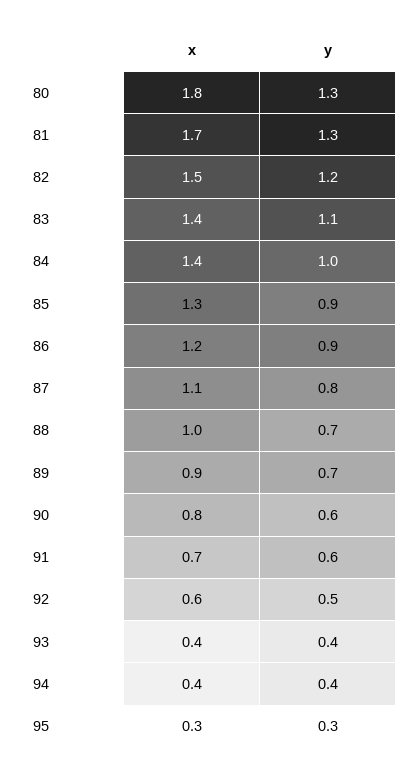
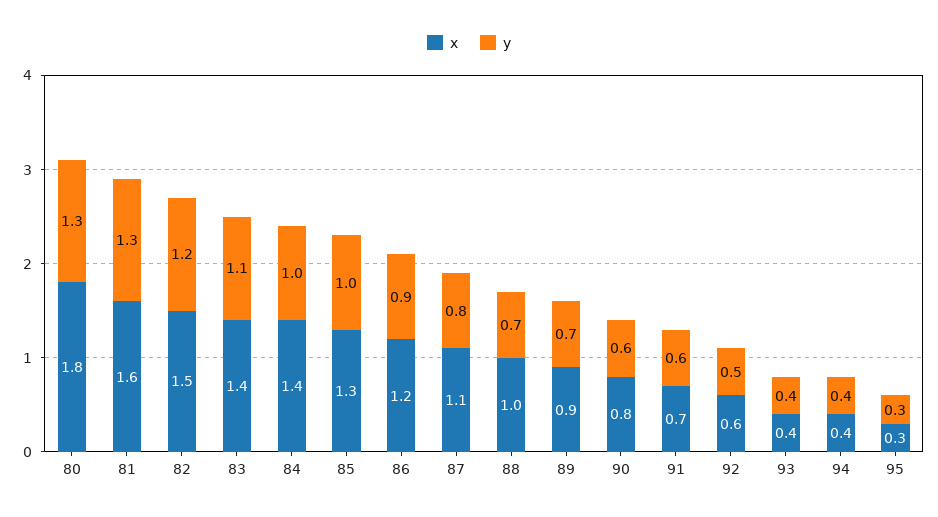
x, 81: 1.7 -> 1.6
y, 85: 0.9 -> 1

